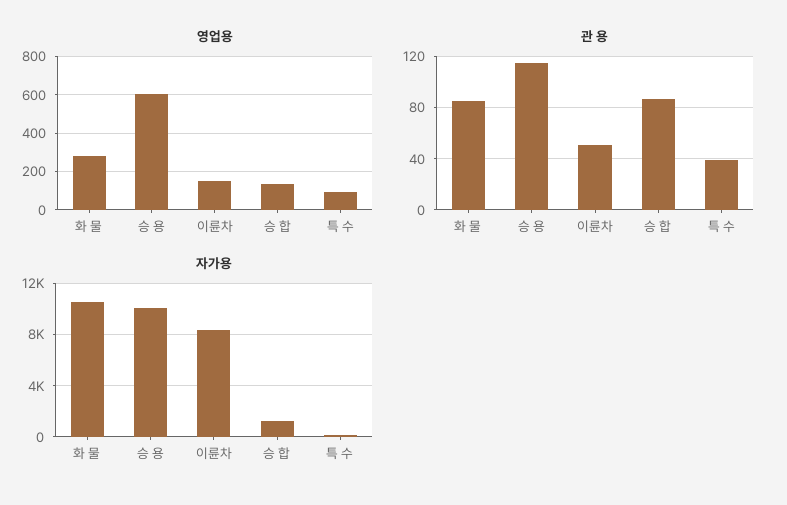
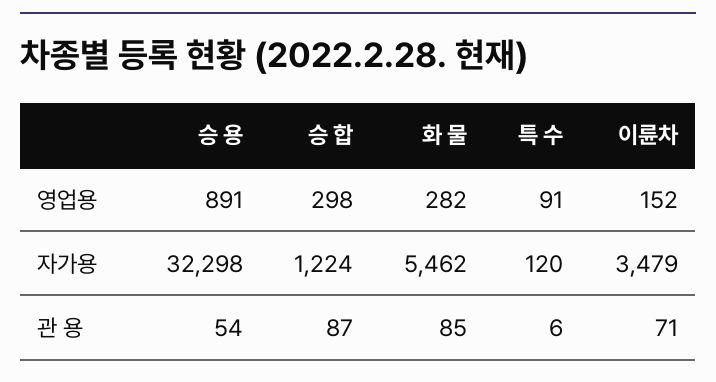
영업용, 승 용: 600 -> 891
영업용, 승 합: 150 -> 298
관 용, 승 용: 115 -> 54
관 용, 이륜차: 50 -> 71
관 용, 특 수: 40 -> 6
자가용, 화 물: 10500 -> 5462
자가용, 승 용: 10000 -> 32298
자가용, 이륜차: 8500 -> 3479

